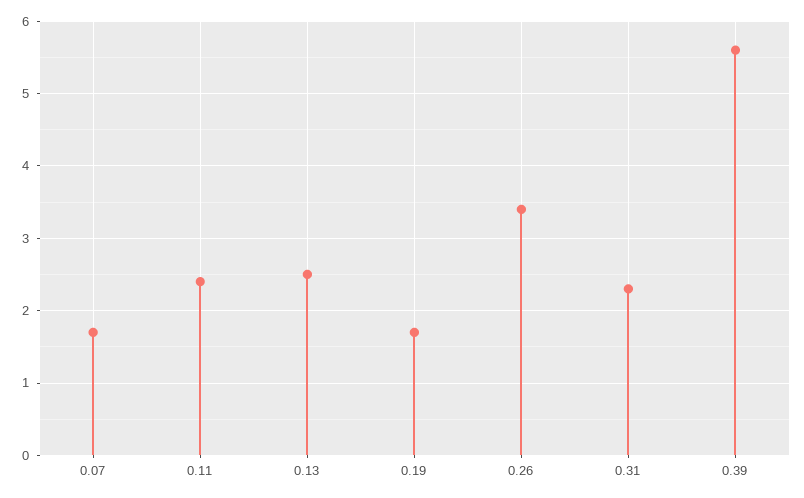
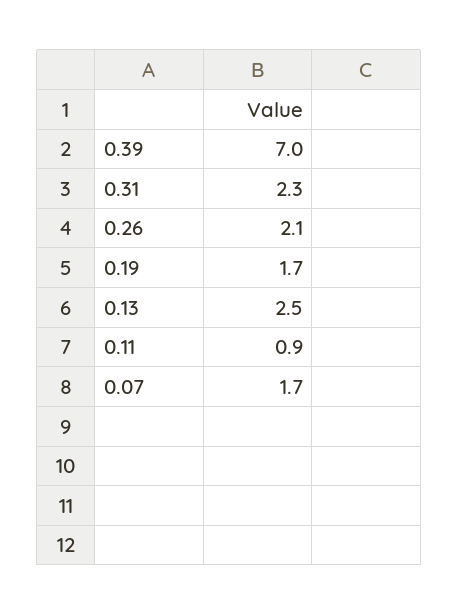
0.11: 2.4 -> 0.9
0.26: 3.4 -> 2.1
0.39: 5.6 -> 7

